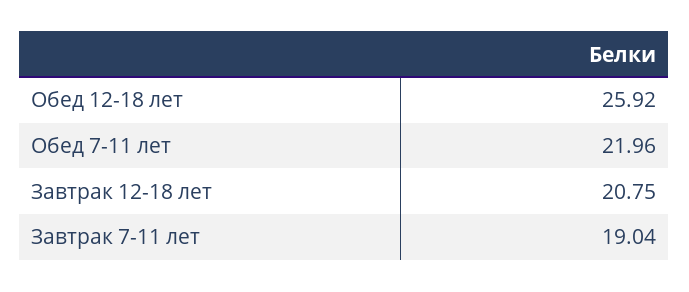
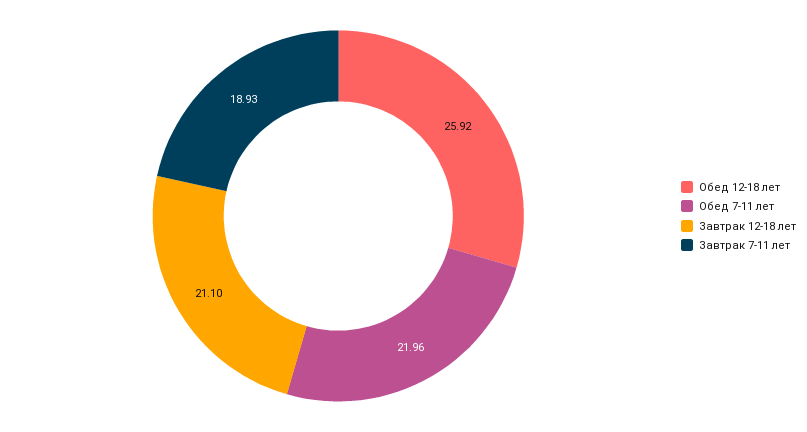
Завтрак 12-18 лет: 20.75 -> 21.1
Завтрак 7-11 лет: 19.04 -> 18.93

